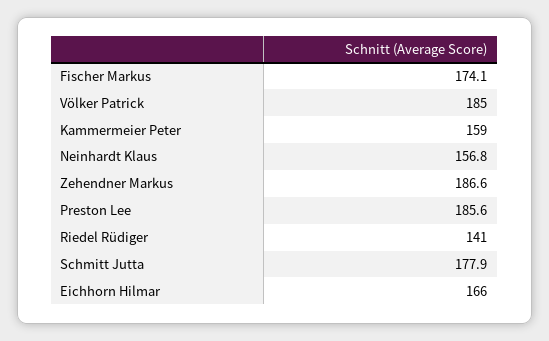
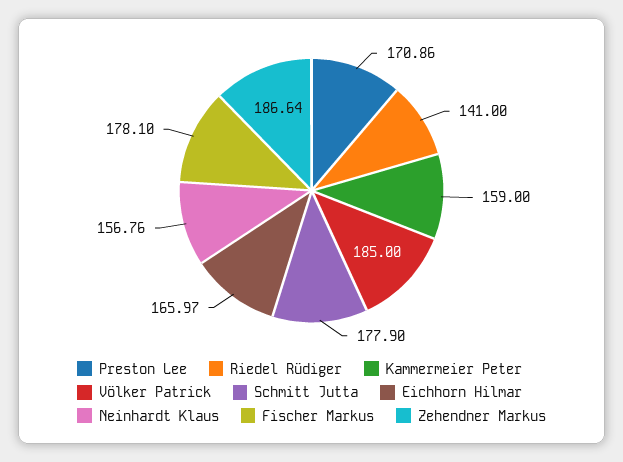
Fischer Markus: 174.1 -> 178.1
Preston Lee: 185.6 -> 170.86

